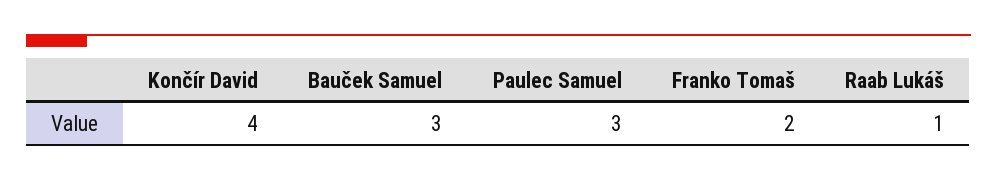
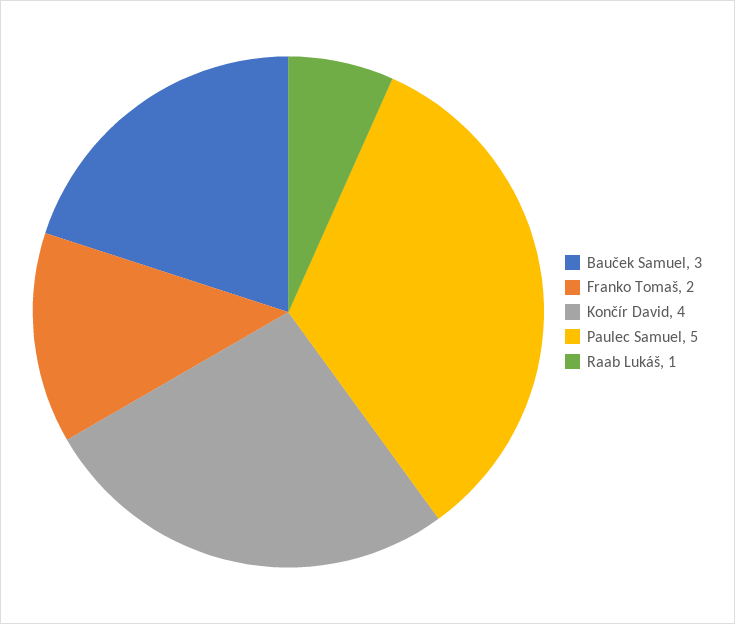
Paulec Samuel: 3 -> 5

